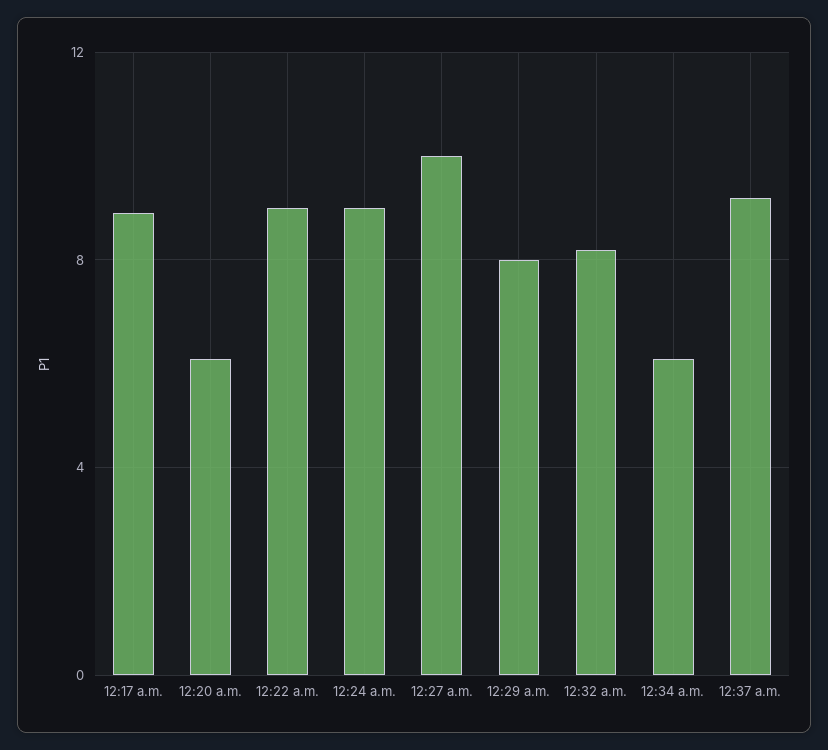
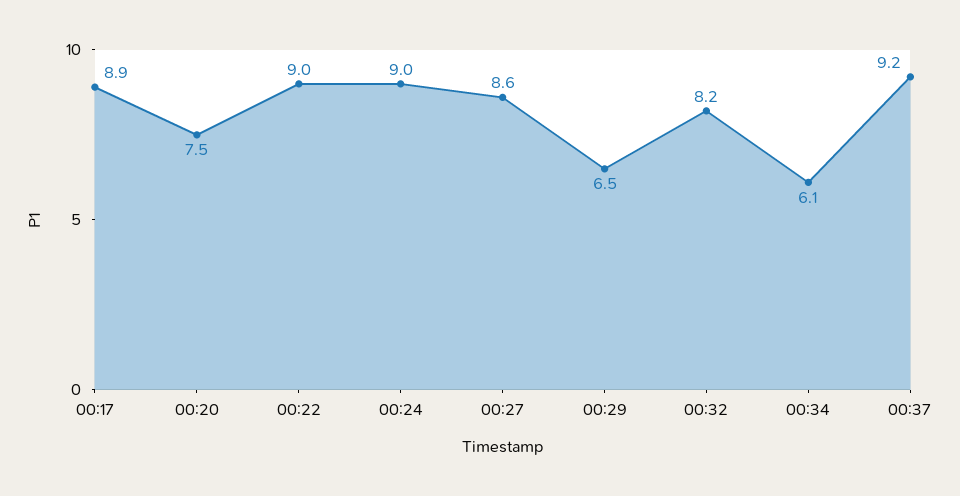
12:20 a.m.: 6 -> 7.5
12:27 a.m.: 10 -> 8.6
12:29 a.m.: 8 -> 6.5

